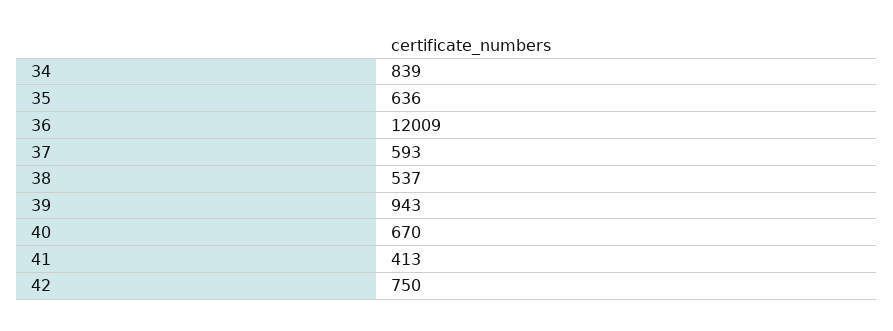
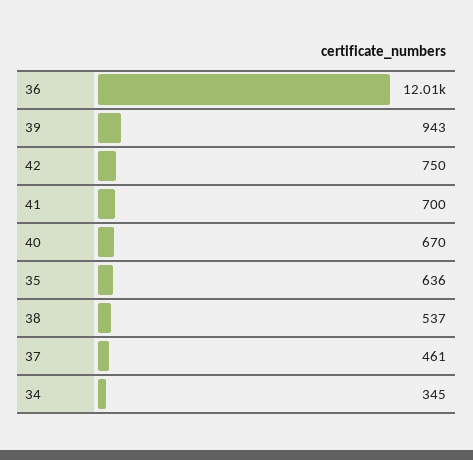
34: 839 -> 345
37: 593 -> 461
41: 413 -> 700

